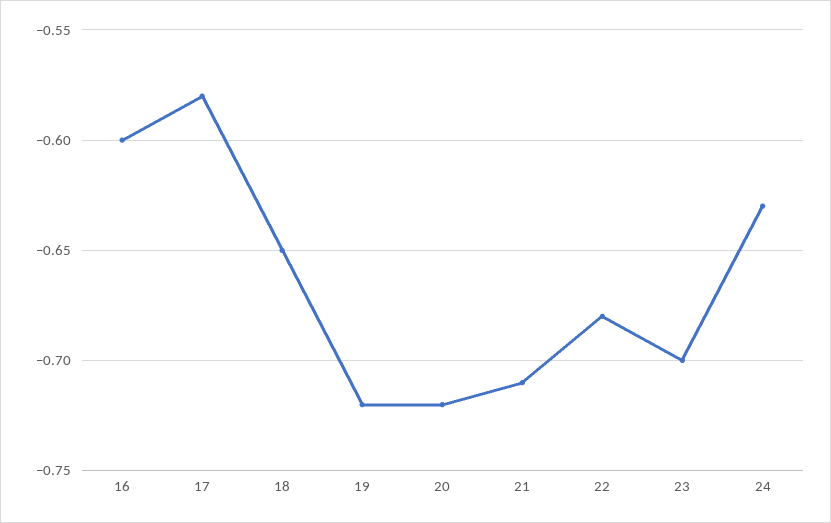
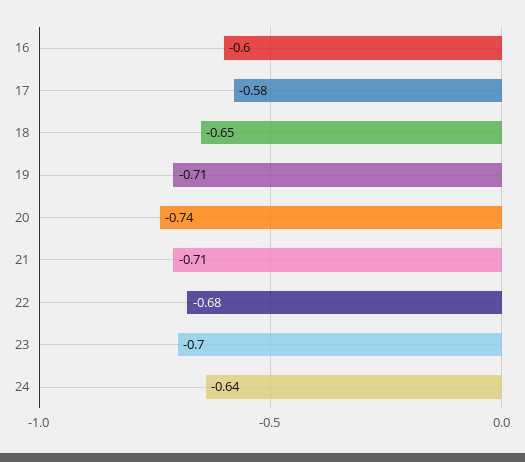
19: -0.72 -> -0.71
20: -0.72 -> -0.74
24: -0.63 -> -0.64

